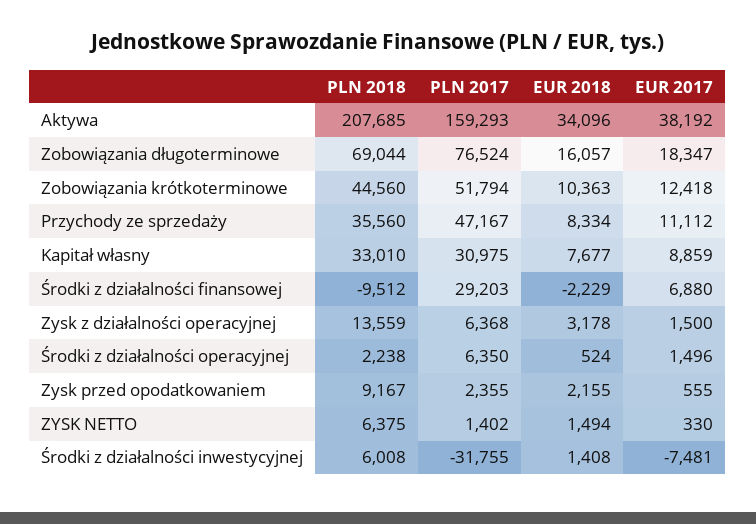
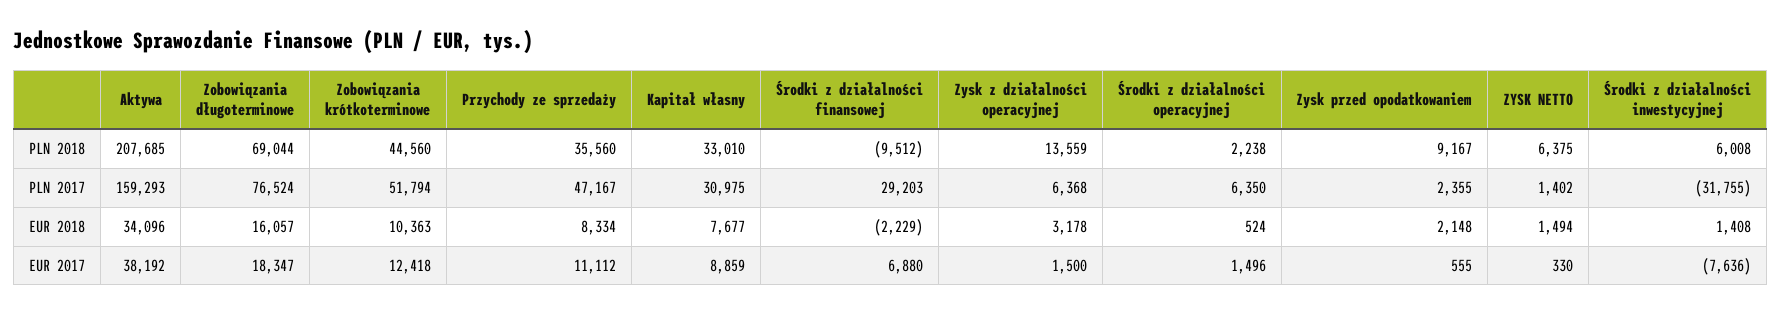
EUR 2018, Zysk przed opodatkowaniem: 2155 -> 2148
EUR 2017, Środki z działalności inwestycyjnej: -7481 -> -7636

